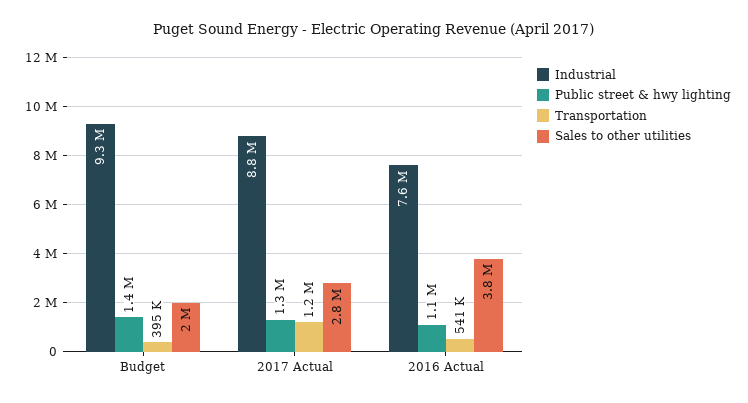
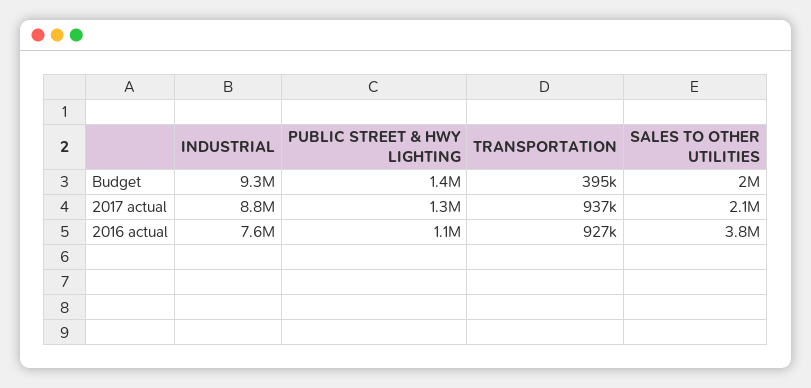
Transportation, 2017 Actual: 1200000 -> 937000
Sales to other utilities, 2017 Actual: 2800000 -> 2100000
Transportation, 2016 Actual: 541000 -> 927000

